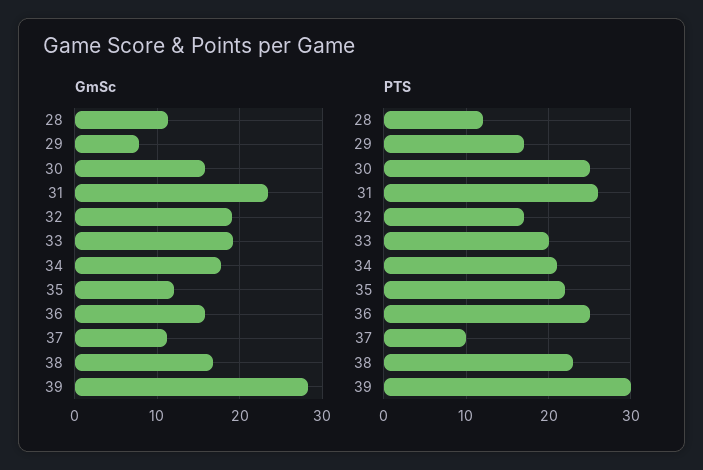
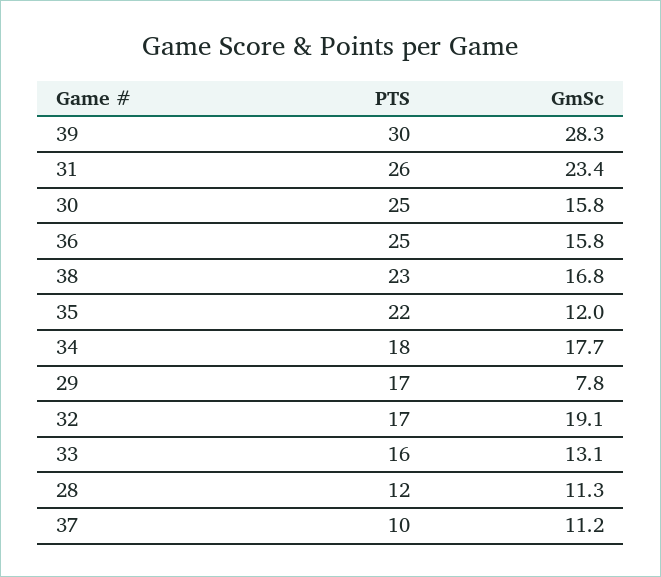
GmSc, 33: 19 -> 13.1
PTS, 33: 20 -> 16
PTS, 34: 21 -> 18

